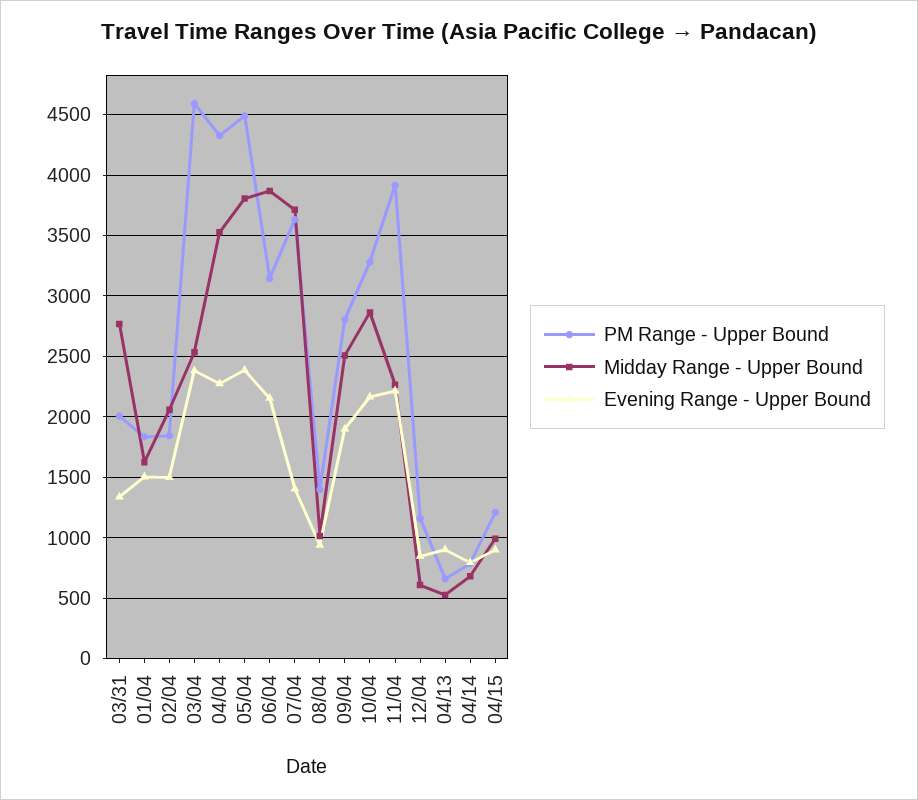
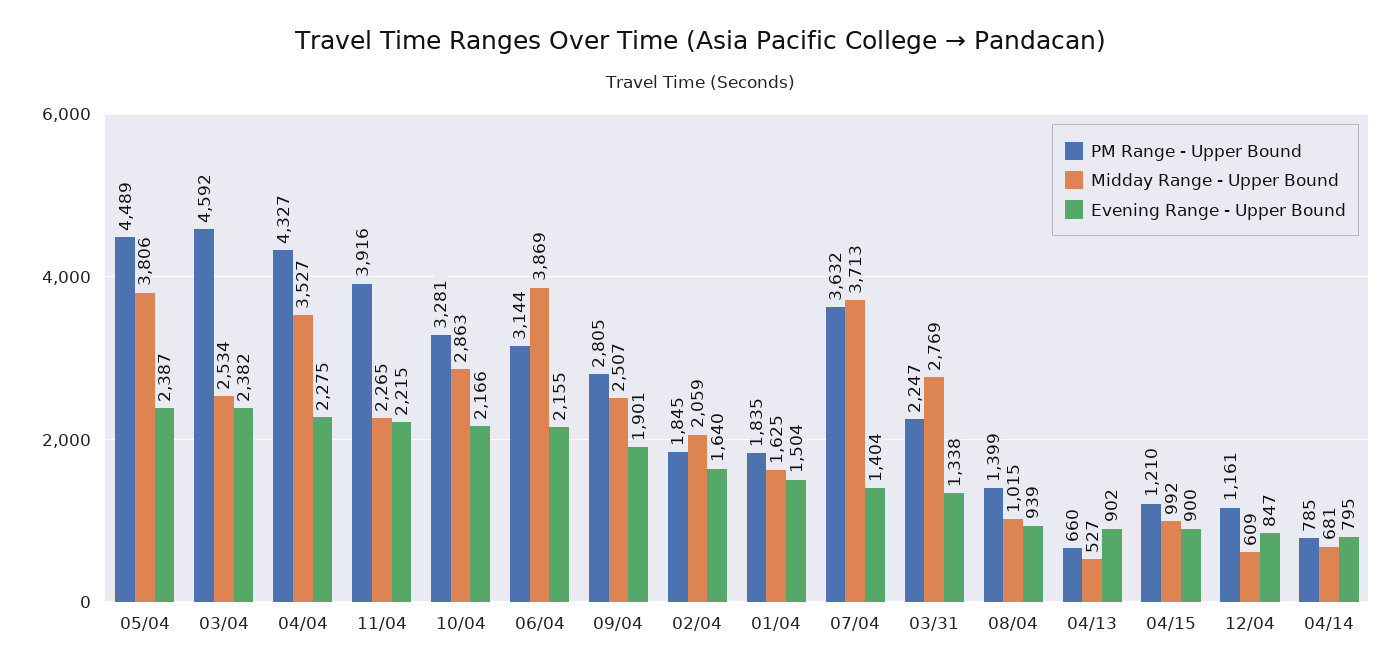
PM Range - Upper Bound, 03/31: 2000 -> 2247
Evening Range - Upper Bound, 02/04: 1500 -> 1640

